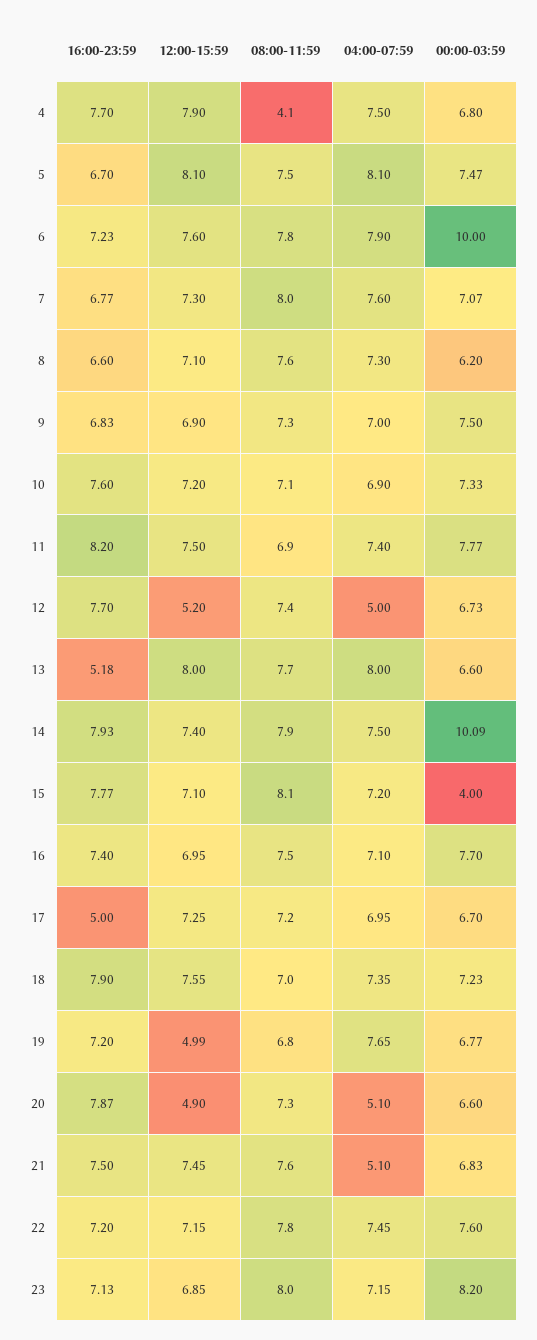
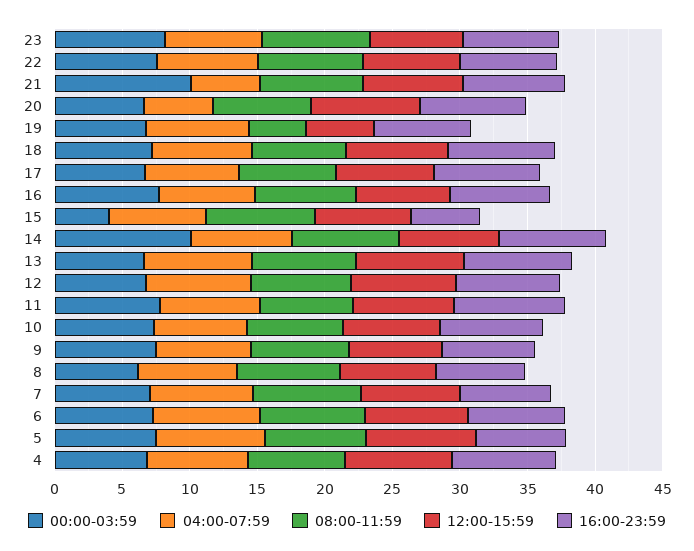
08:00-11:59, 4: 4.1 -> 7
00:00-03:59, 6: 10 -> 7
12:00-15:59, 12: 5.2 -> 8
04:00-07:59, 12: 5 -> 8
16:00-23:59, 13: 5.18 -> 8
16:00-23:59, 15: 7.77 -> 5
16:00-23:59, 17: 5 -> 8
08:00-11:59, 19: 6.8 -> 4
12:00-15:59, 20: 4.9 -> 8
00:00-03:59, 21: 6.83 -> 10

